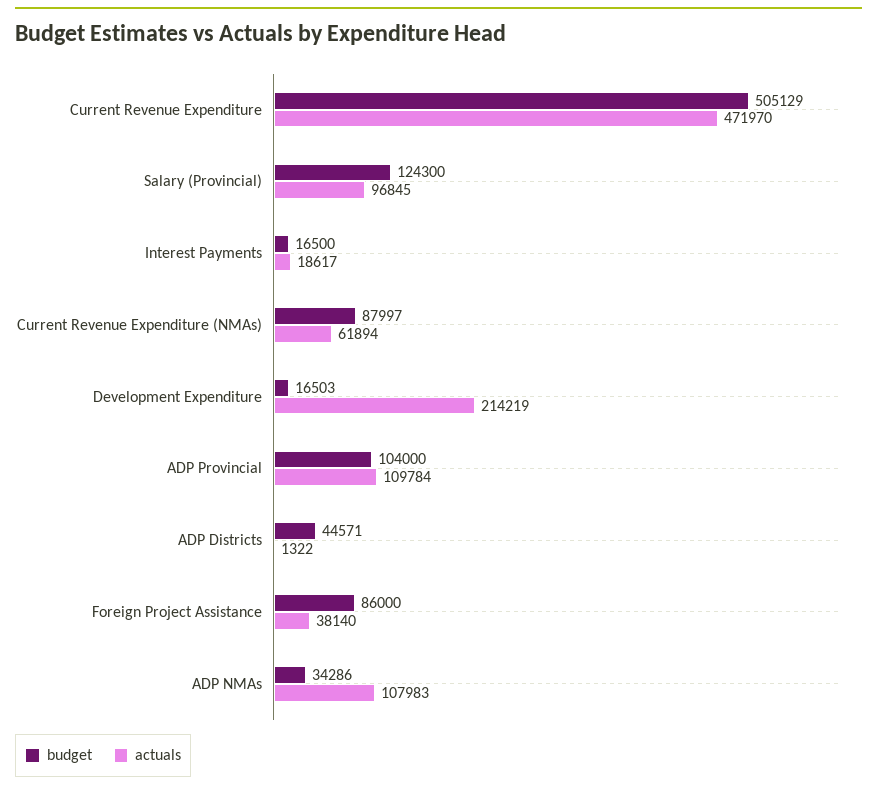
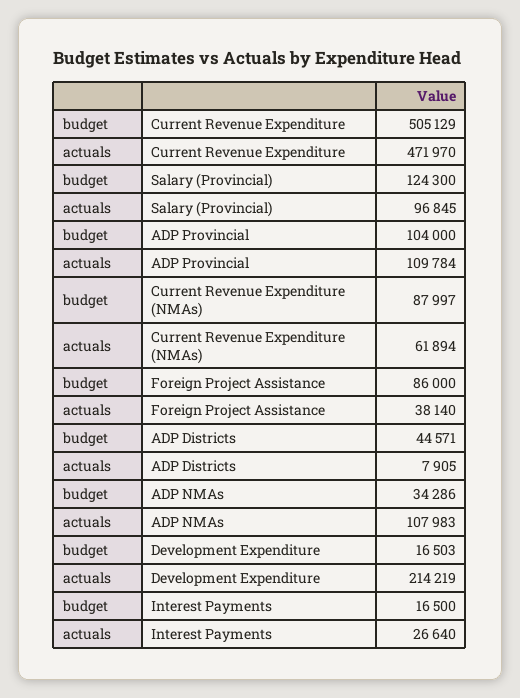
actuals, Interest Payments: 18617 -> 26640
actuals, ADP Districts: 1322 -> 7905

